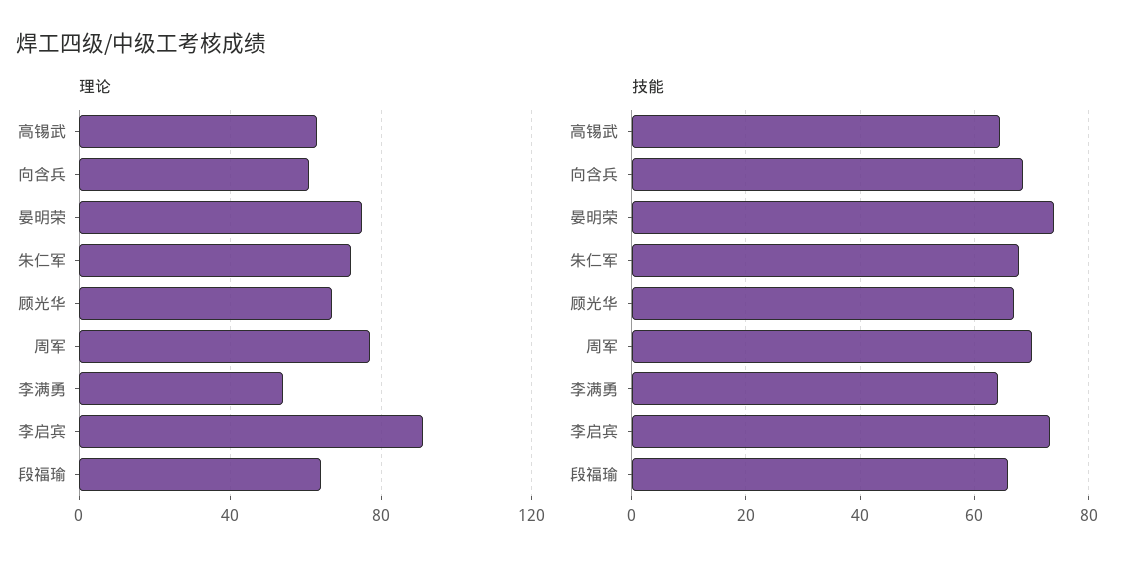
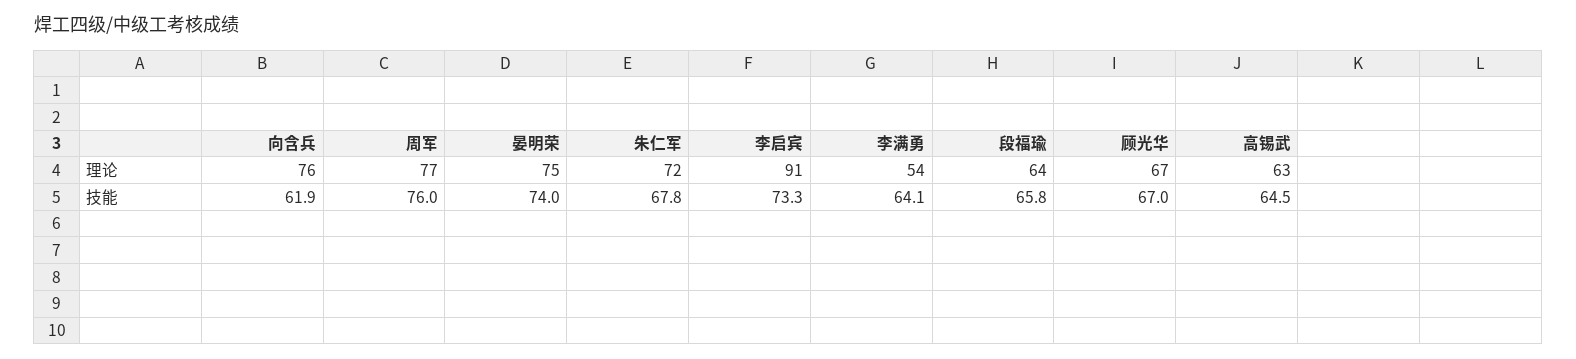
理论, 向含兵: 60 -> 76
技能, 向含兵: 68 -> 61.9
技能, 周军: 70 -> 76

